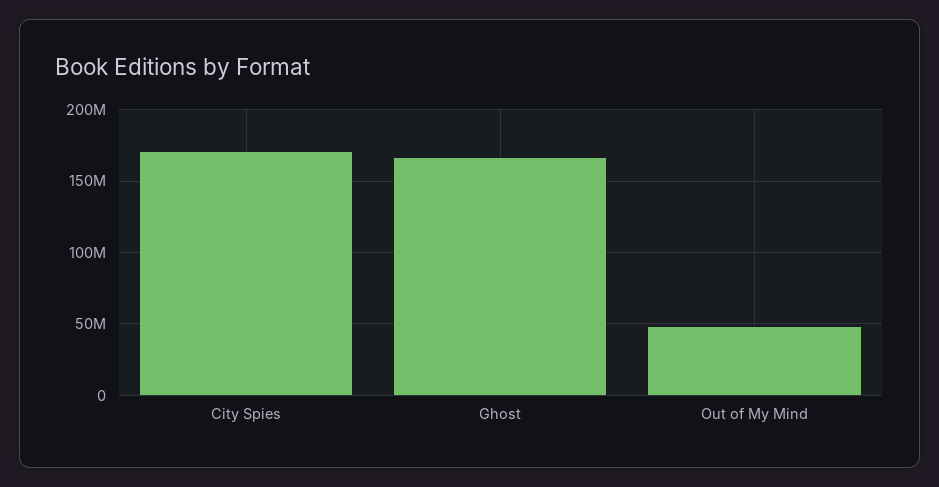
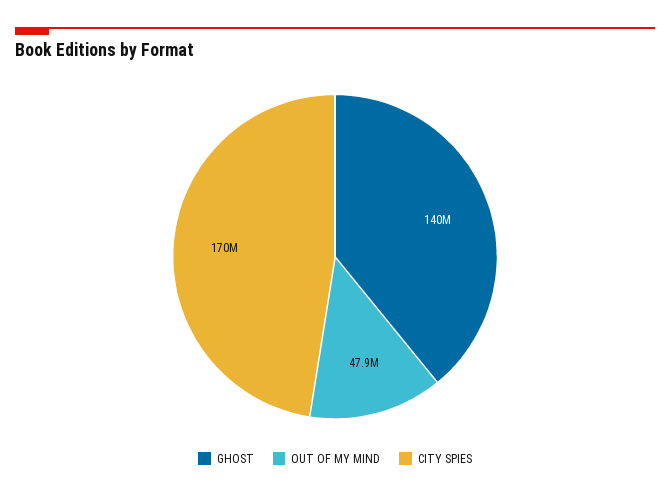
Ghost: 165000000 -> 140000000

